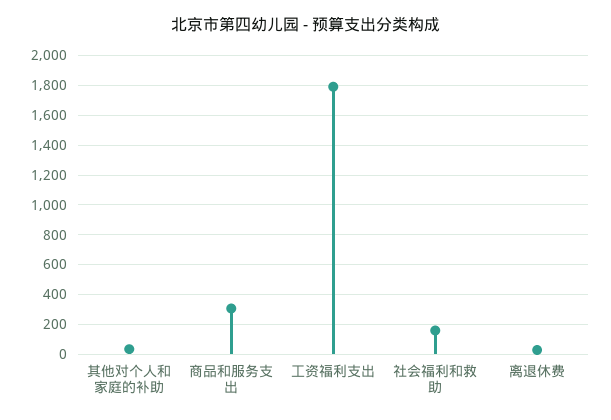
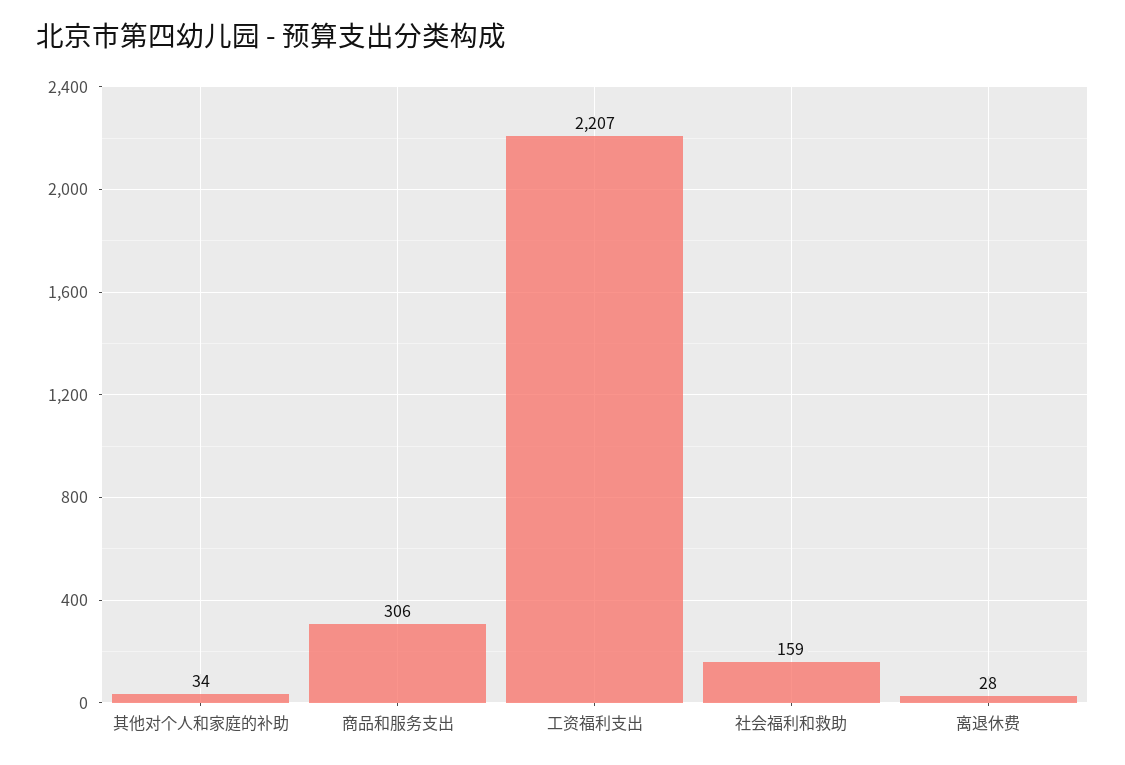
工资福利支出: 1800 -> 2207

